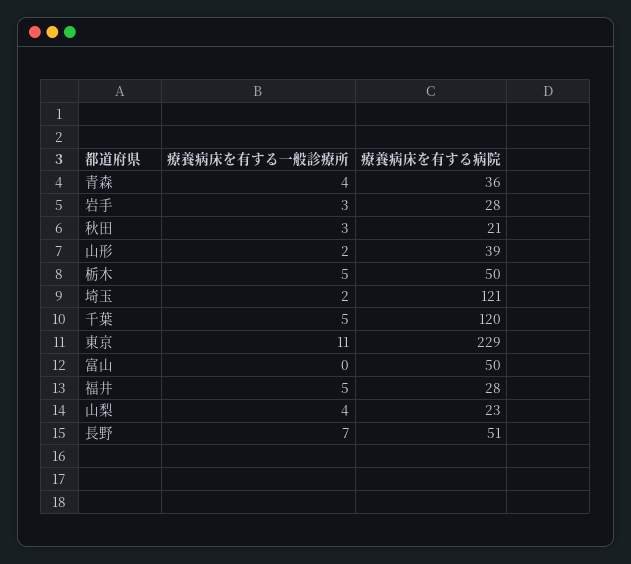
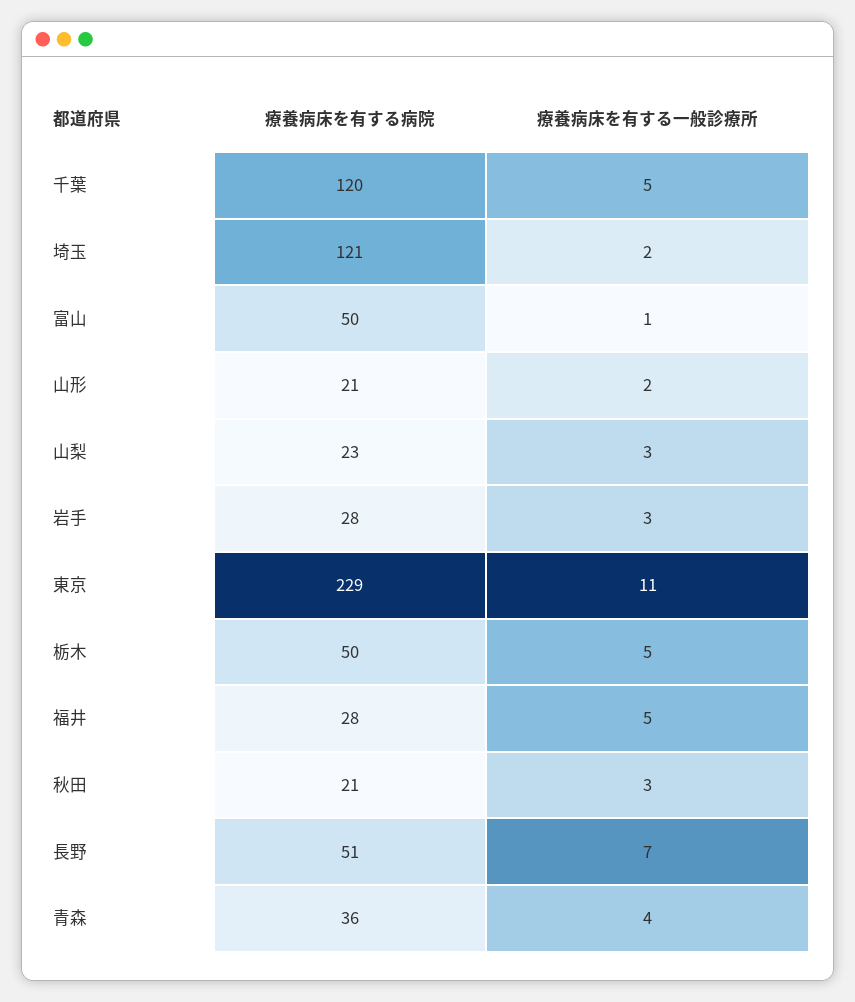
療養病床を有する病院, 山形: 39 -> 21
療養病床を有する一般診療所, 富山: 0 -> 1
療養病床を有する一般診療所, 山梨: 4 -> 3

